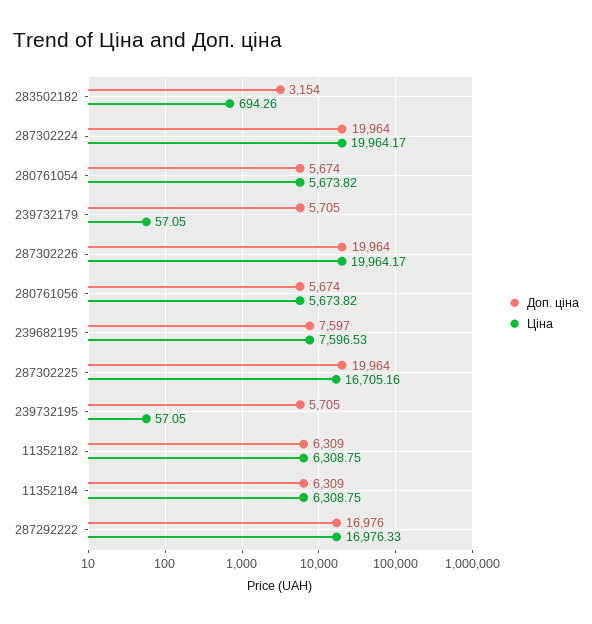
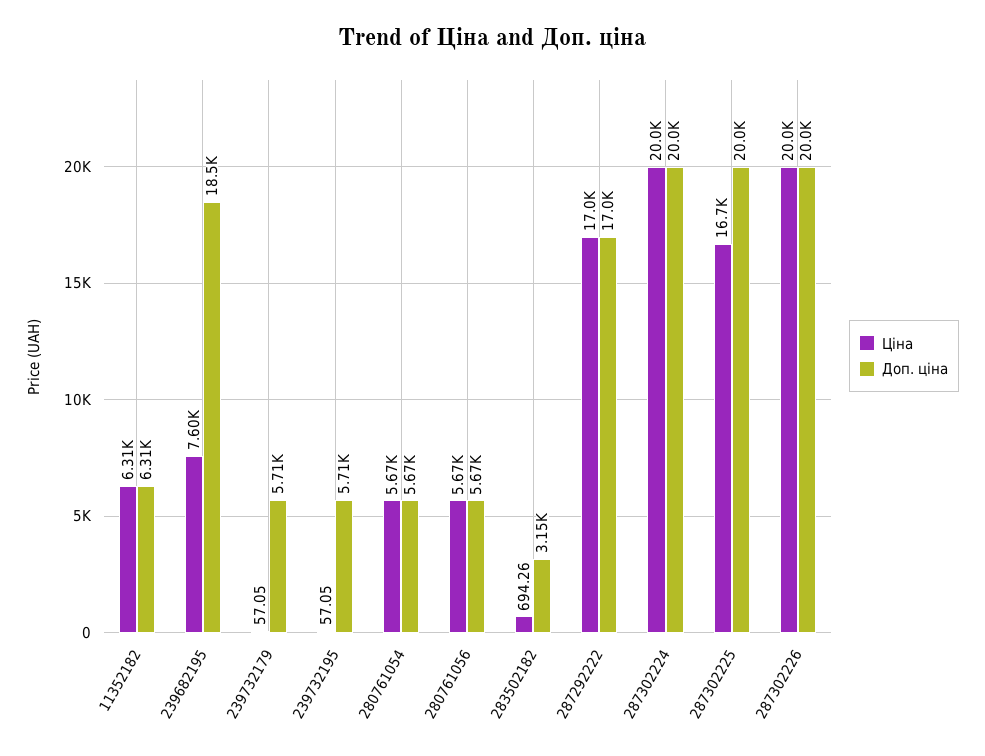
Доп. ціна, 239682195: 7597 -> 18500
Доп. ціна, 11352184: 6309 -> none
Ціна, 11352184: 6308.75 -> none

